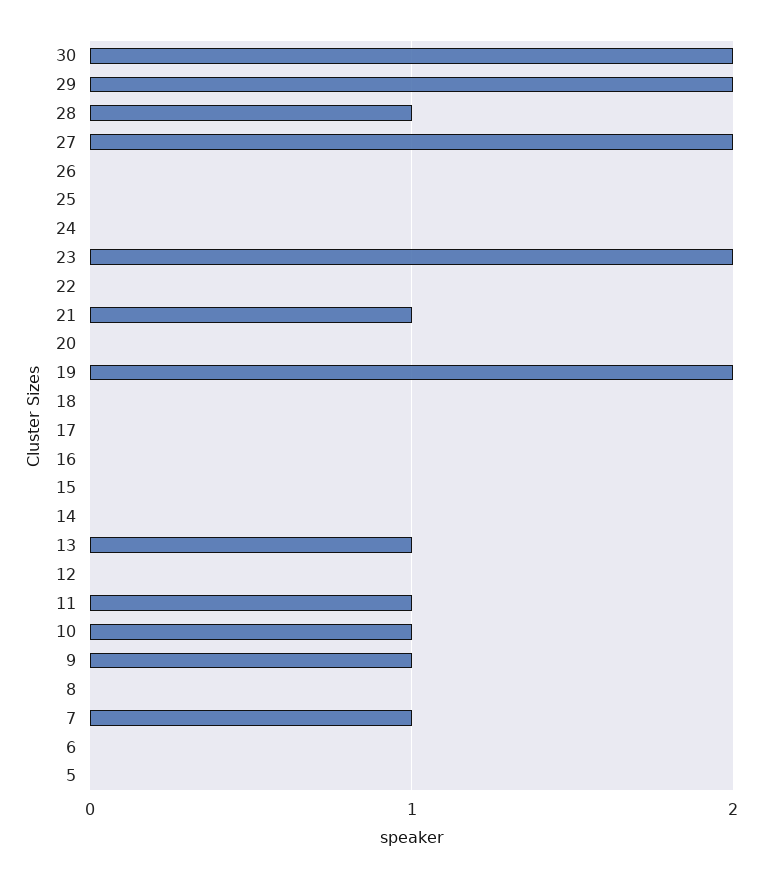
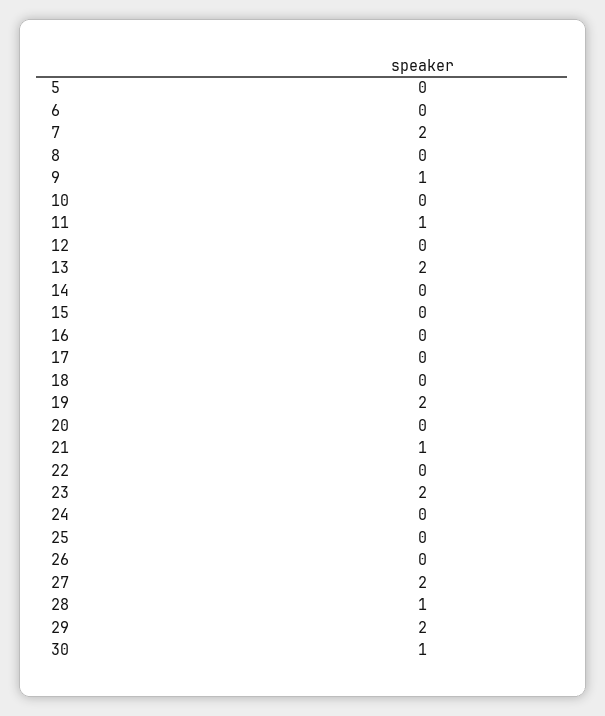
30: 2 -> 1
13: 1 -> 2
10: 1 -> 0
7: 1 -> 2

